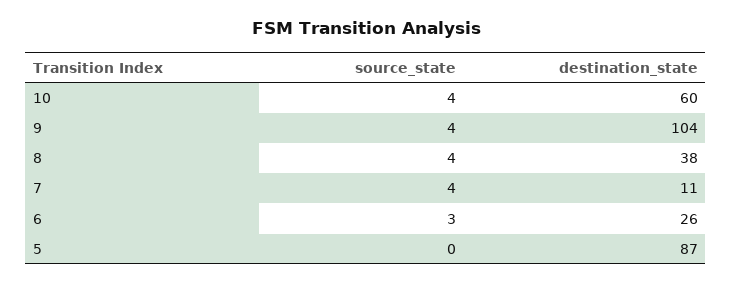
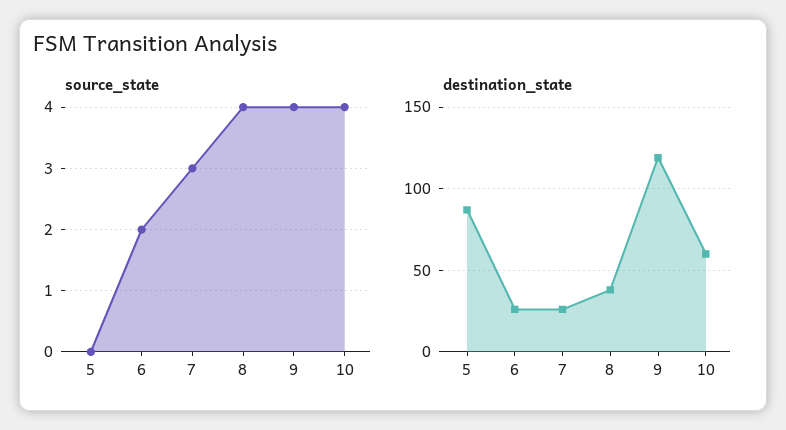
destination_state, 9: 104 -> 120
source_state, 7: 4 -> 3
destination_state, 7: 11 -> 25
source_state, 6: 3 -> 2

